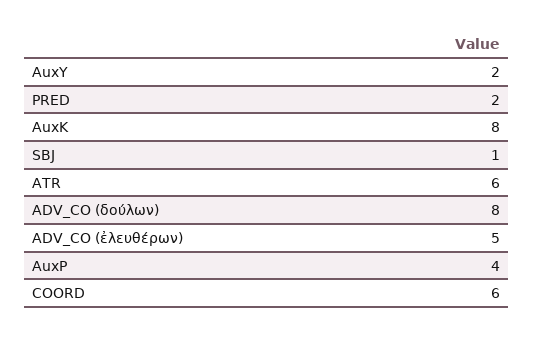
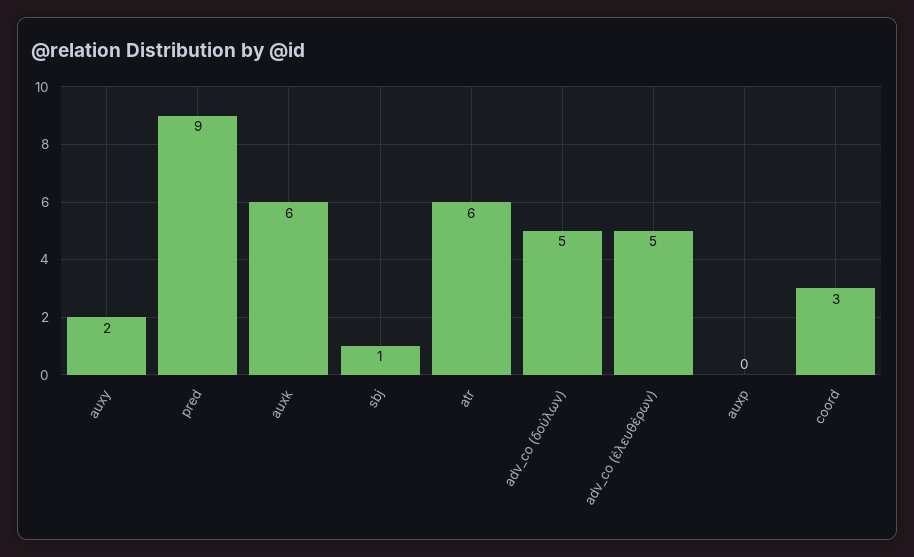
PRED: 2 -> 9
AuxK: 8 -> 6
ADV_CO (δούλων): 8 -> 5
AuxP: 4 -> 0
COORD: 6 -> 3

